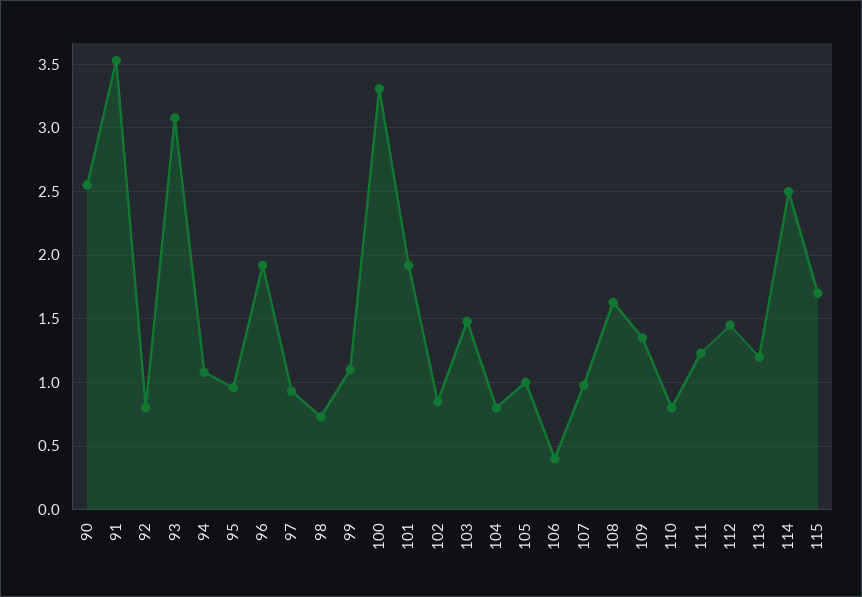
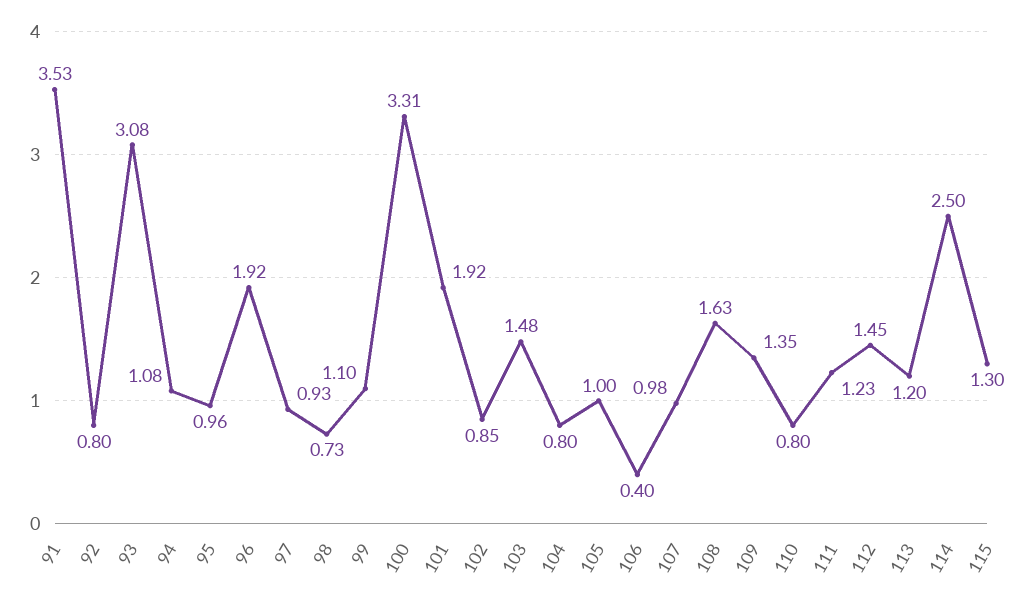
90: 2.55 -> none
115: 1.7 -> 1.3

